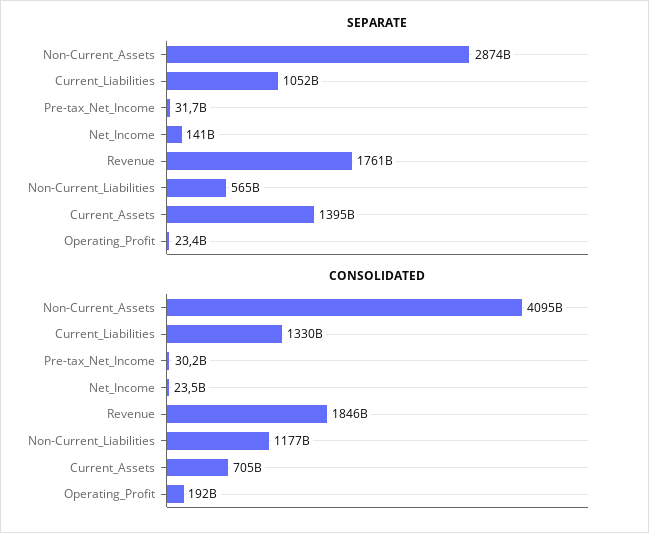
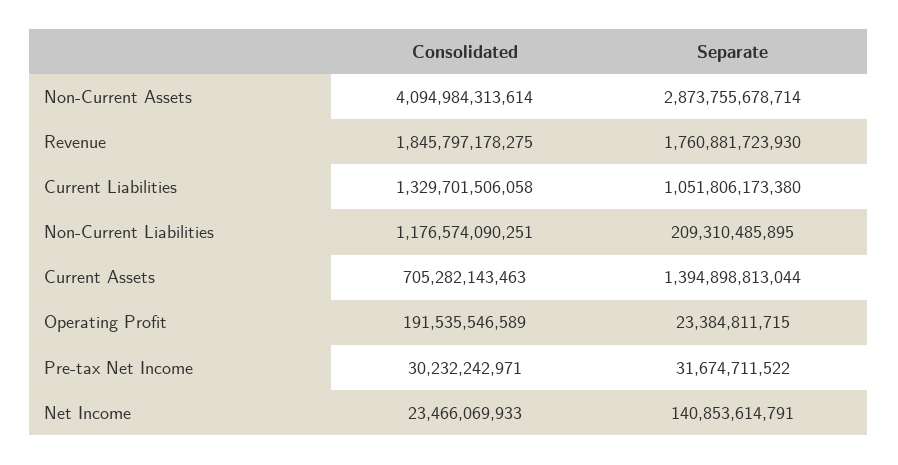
SEPARATE, Non-Current_Liabilities: 565000000000 -> 209310485895

